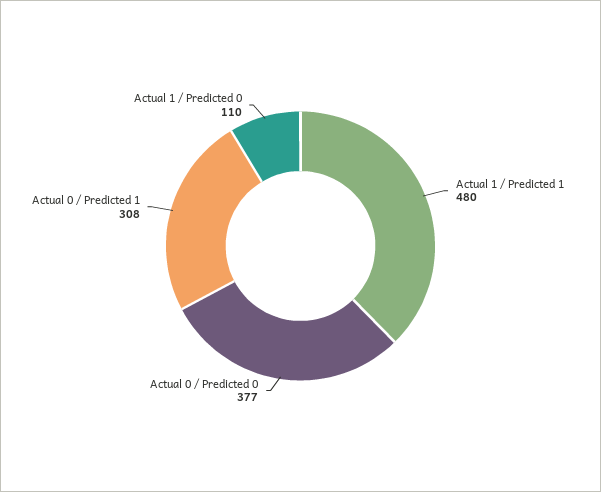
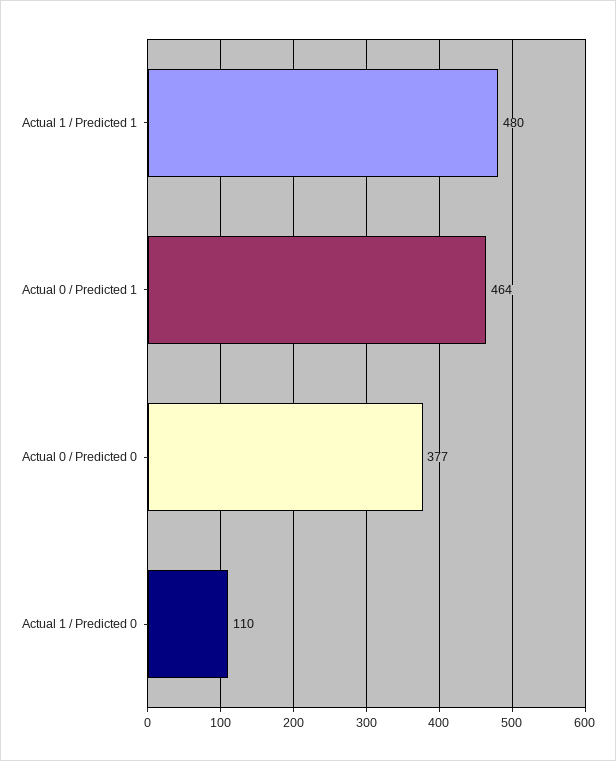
Actual 0 / Predicted 1: 308 -> 464

